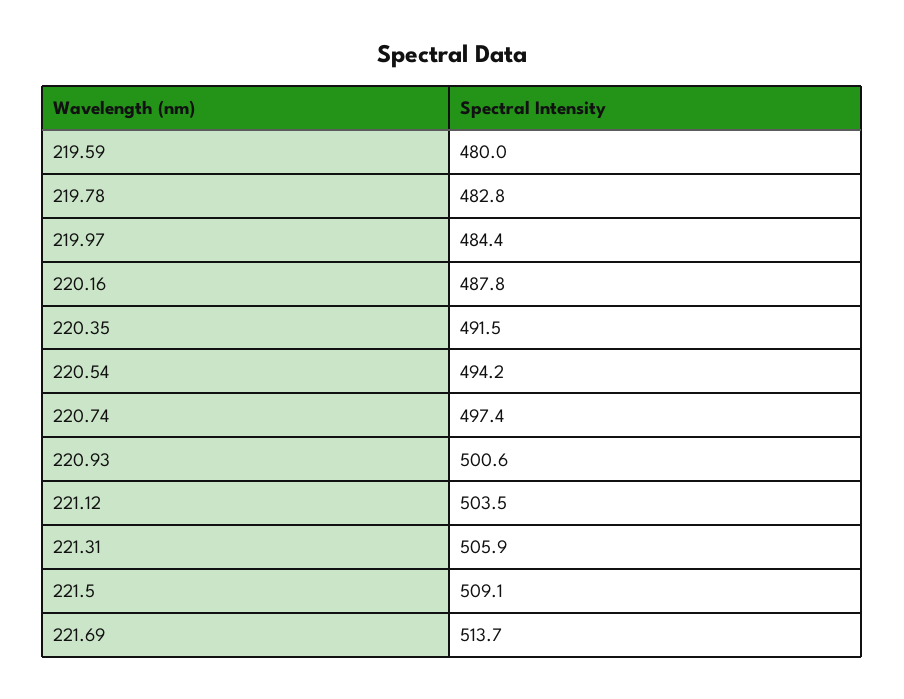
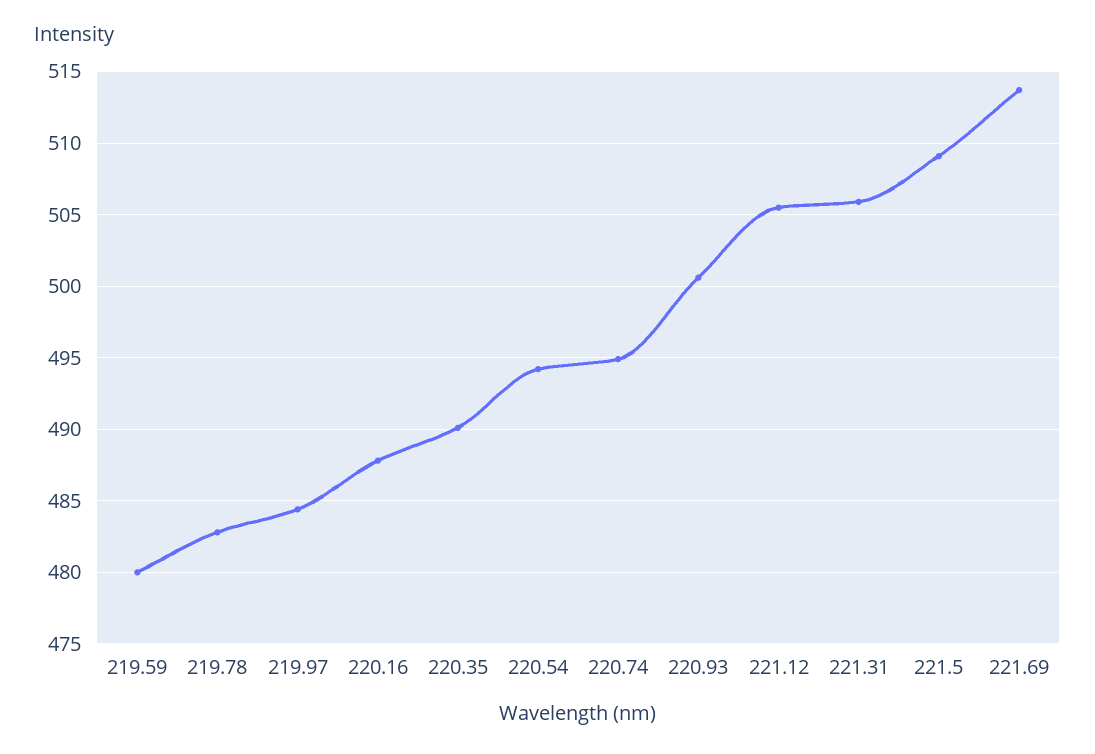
220.35: 491.5 -> 490
220.74: 497.4 -> 495
221.12: 503.5 -> 505.5

